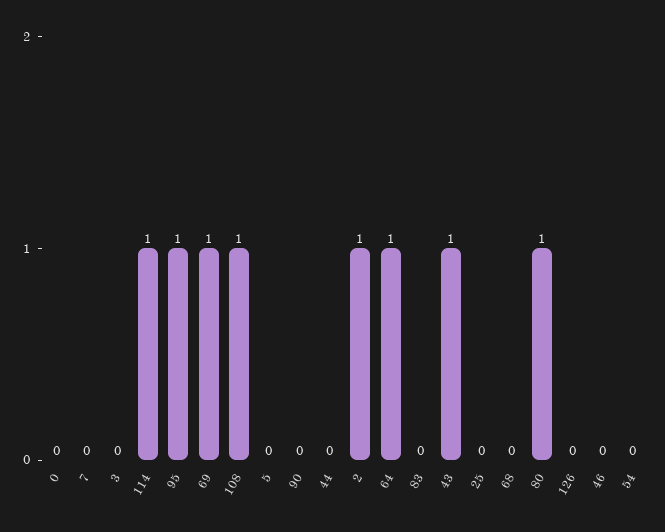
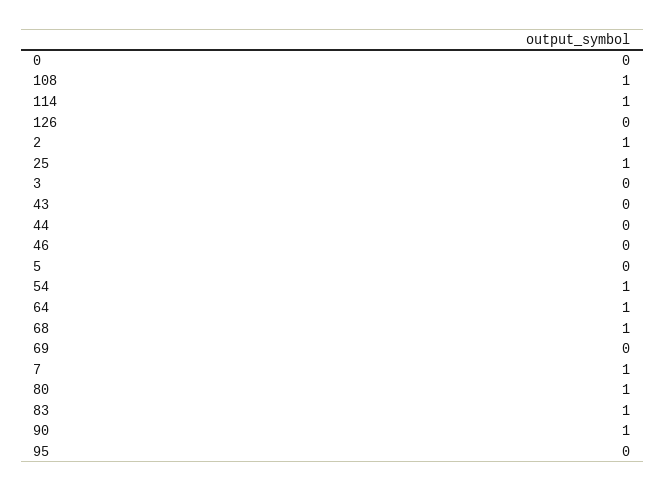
7: 0 -> 1
95: 1 -> 0
69: 1 -> 0
90: 0 -> 1
83: 0 -> 1
43: 1 -> 0
25: 0 -> 1
68: 0 -> 1
54: 0 -> 1

